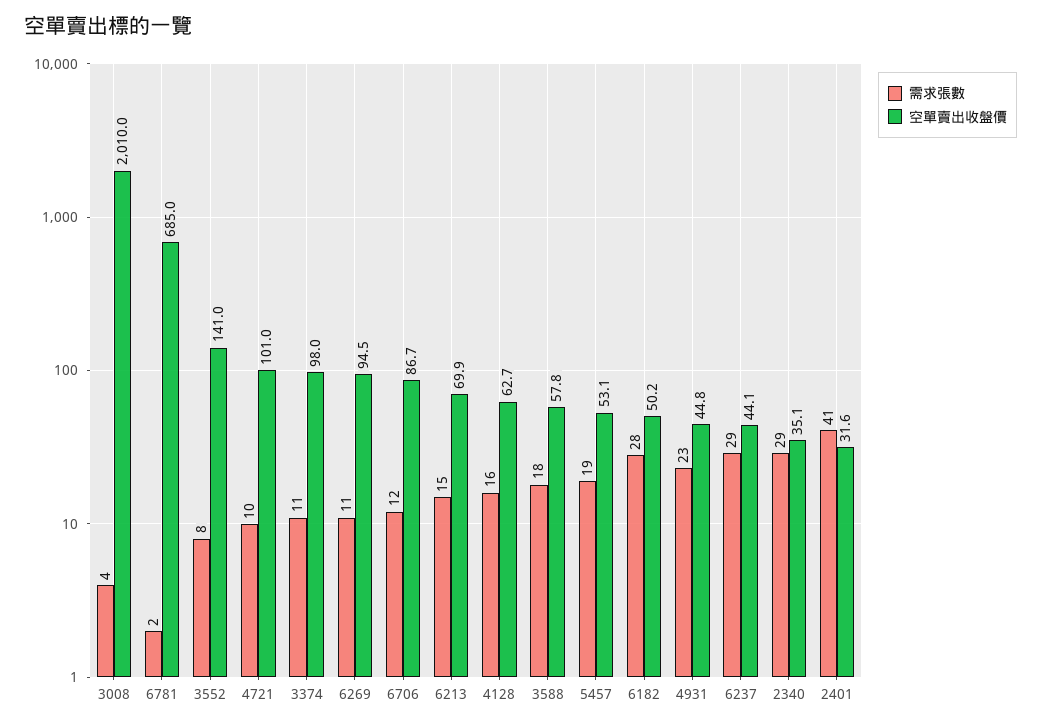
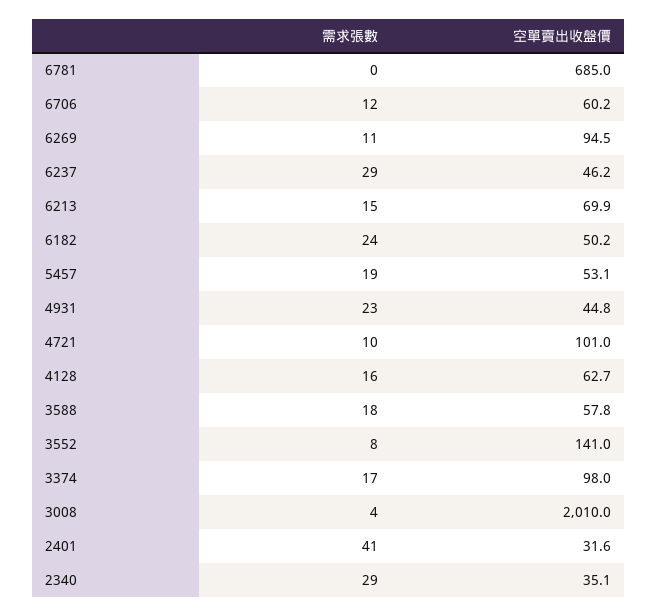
需求張數, 6781: 2 -> 0
需求張數, 3374: 11 -> 17
空單賣出收盤價, 6706: 86.7 -> 60.2
需求張數, 6182: 28 -> 24
空單賣出收盤價, 6237: 44.1 -> 46.2

